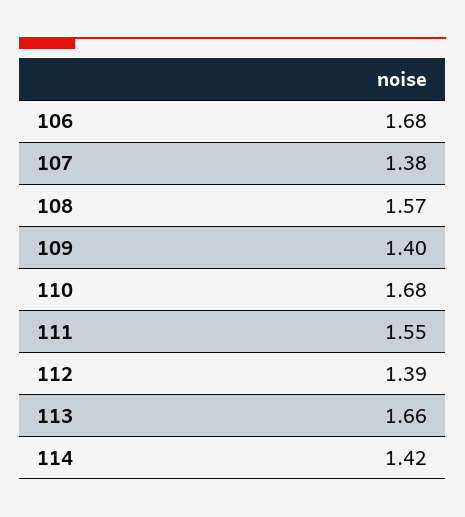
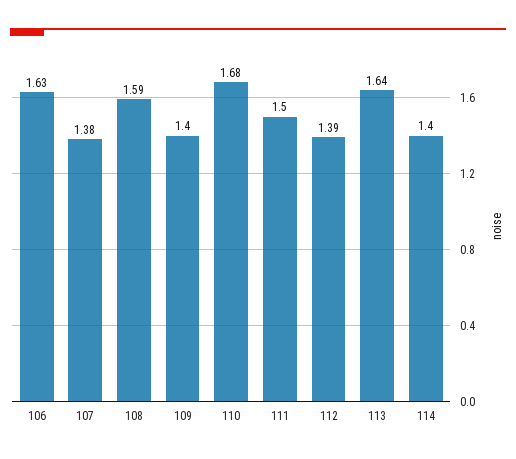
106: 1.68 -> 1.63
108: 1.57 -> 1.59
111: 1.55 -> 1.5
113: 1.66 -> 1.64
114: 1.42 -> 1.4

